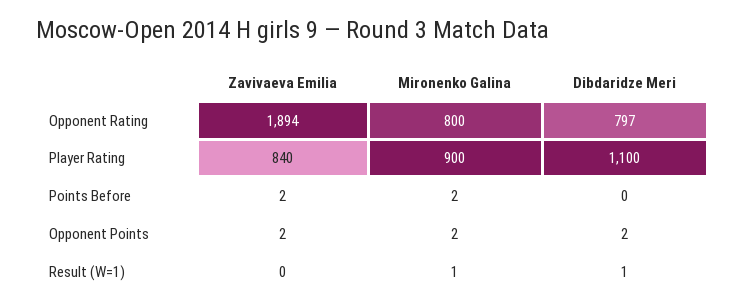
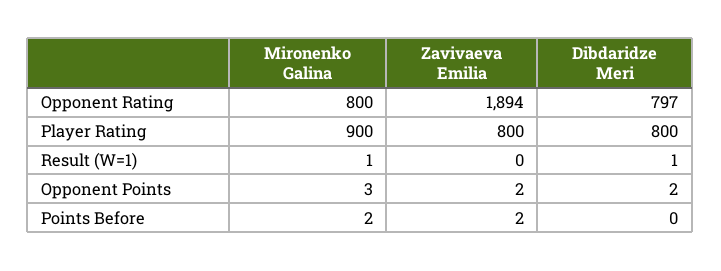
Zavivaeva Emilia, Player Rating: 840 -> 800
Dibdaridze Meri, Player Rating: 1100 -> 800
Mironenko Galina, Opponent Points: 2 -> 3

